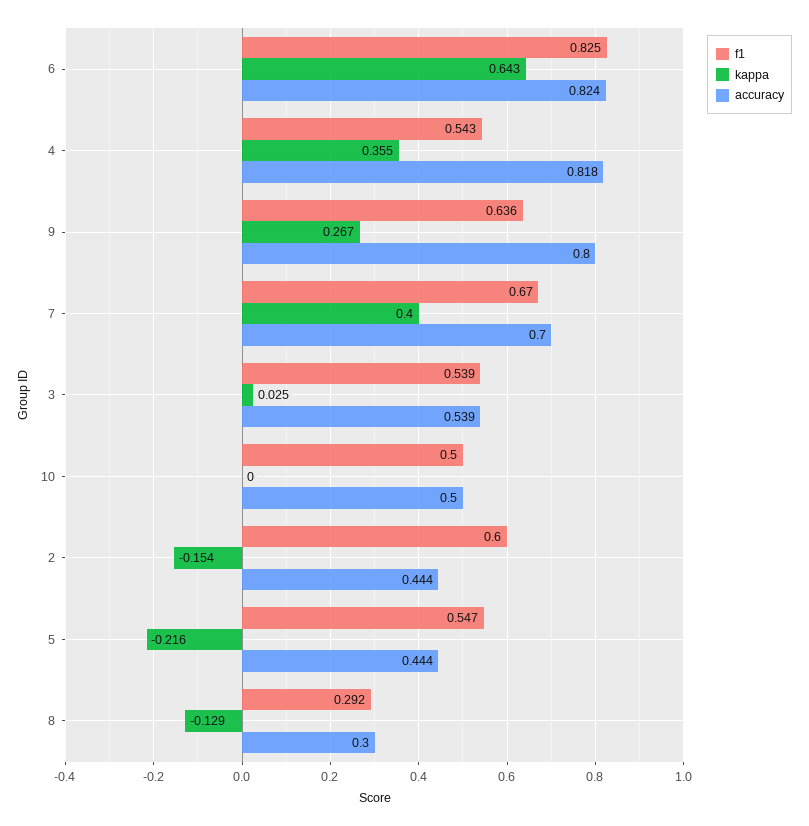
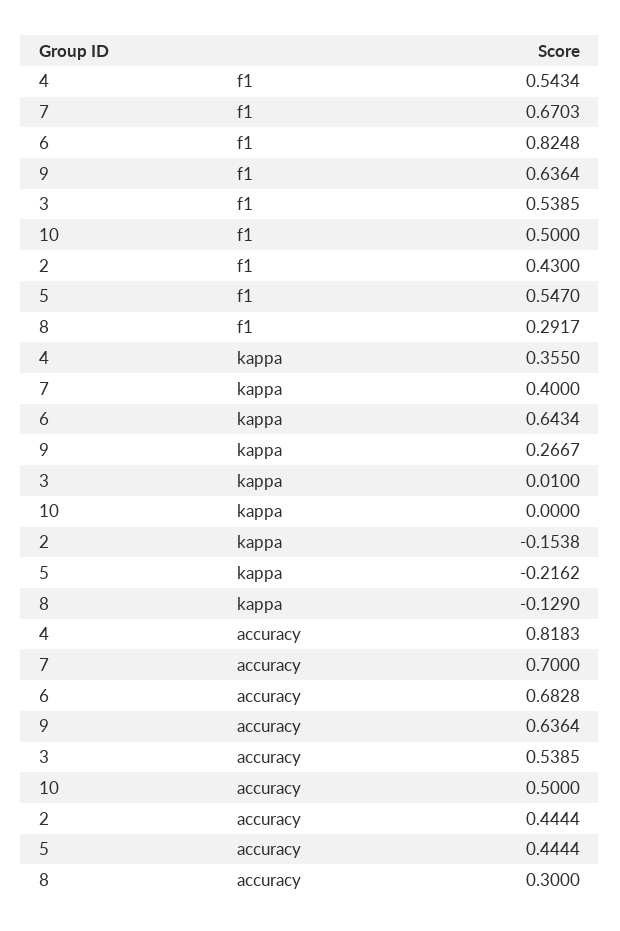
accuracy, 6: 0.824 -> 0.6828
accuracy, 9: 0.8 -> 0.6364
kappa, 3: 0.025 -> 0.01
f1, 2: 0.6 -> 0.43

